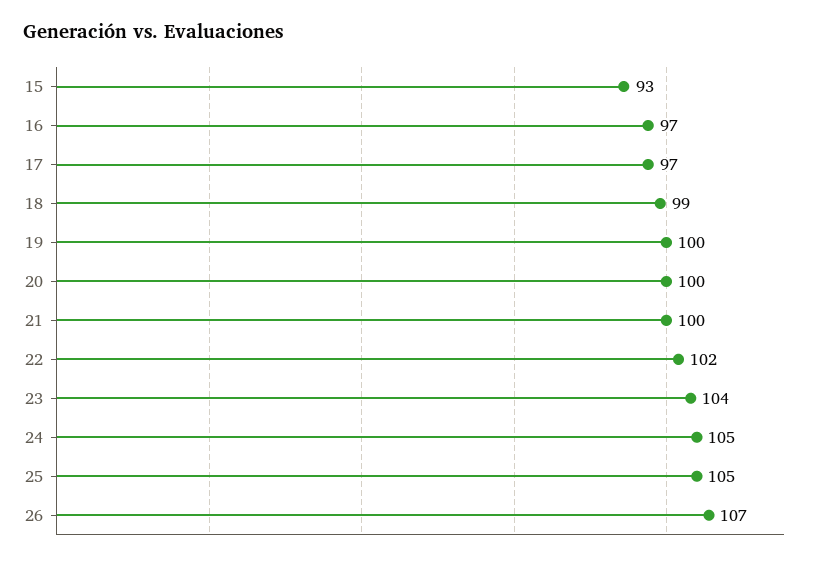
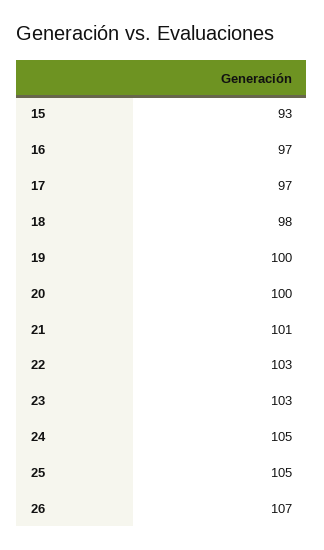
18: 99 -> 98
21: 100 -> 101
22: 102 -> 103
23: 104 -> 103

